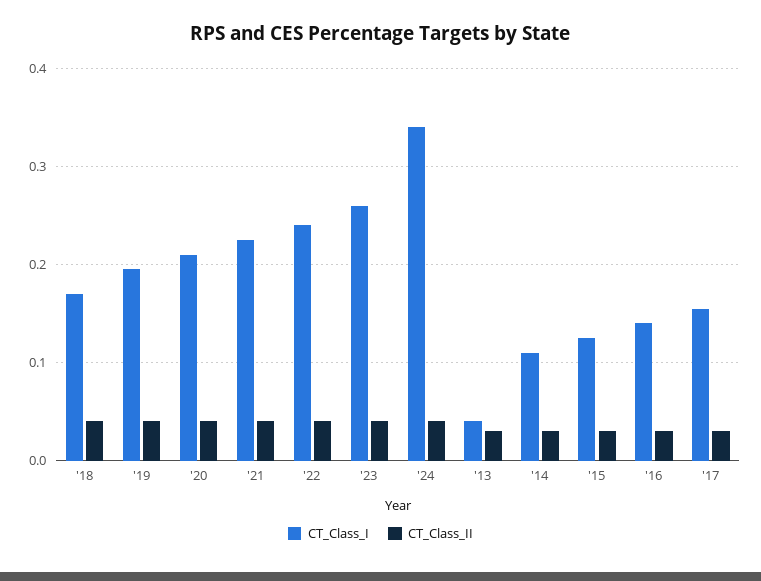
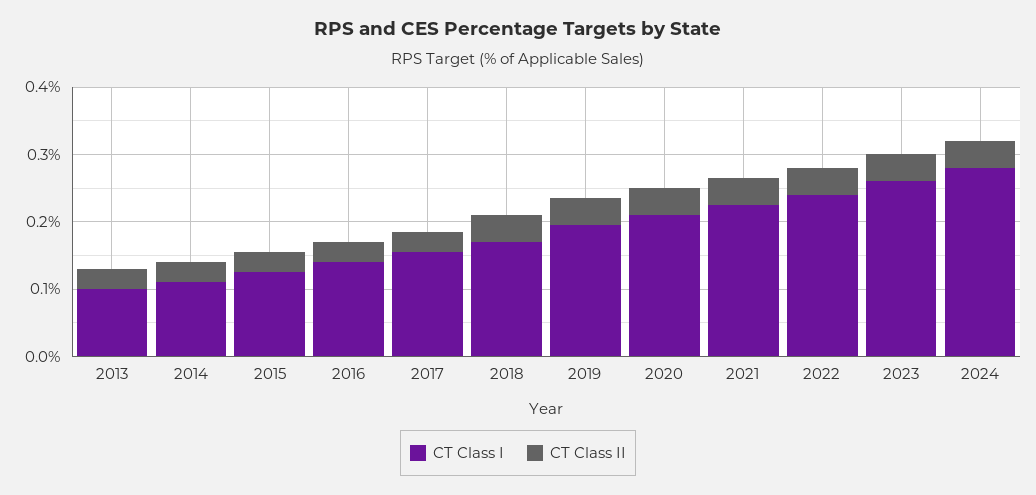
CT_Class_I, '24: 0.34 -> 0.28
CT_Class_I, '13: 0.04 -> 0.1

